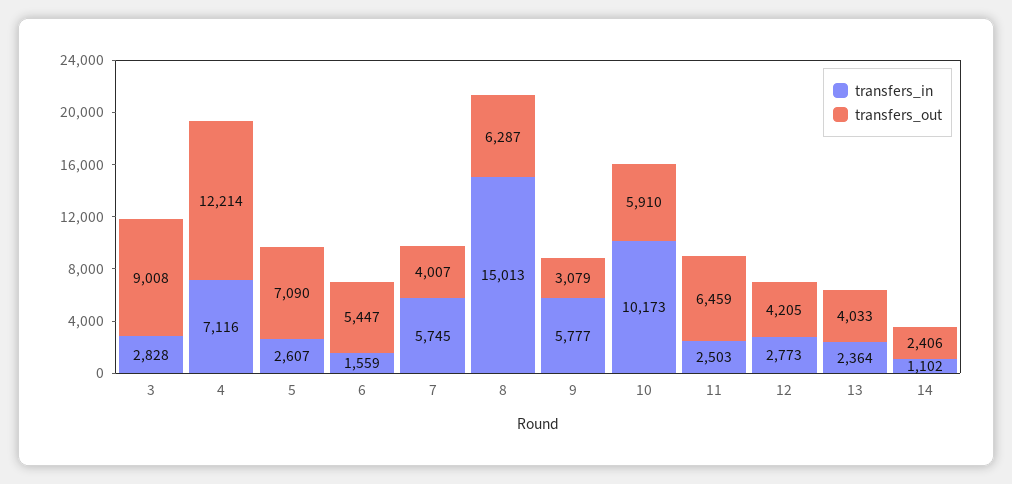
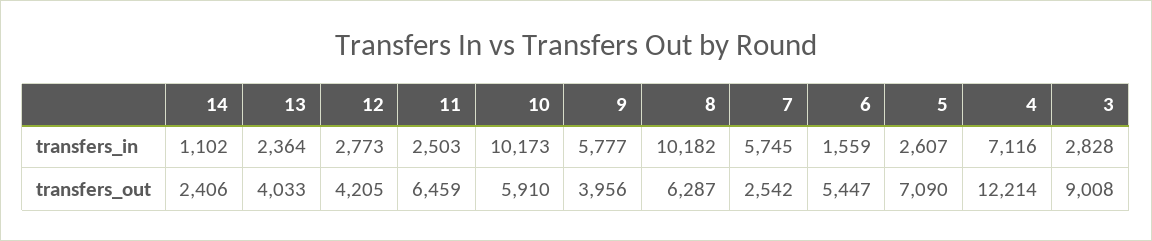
transfers_out, 7: 4007 -> 2542
transfers_in, 8: 15013 -> 10182
transfers_out, 9: 3079 -> 3956

